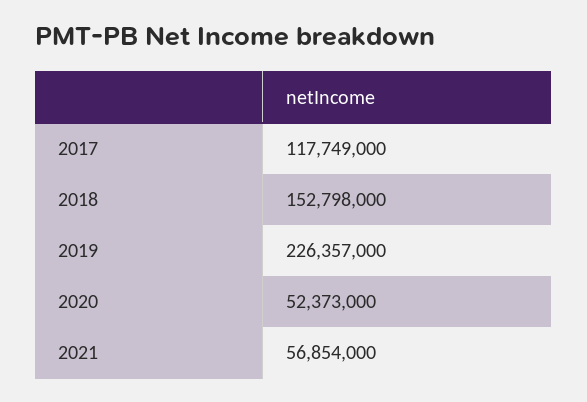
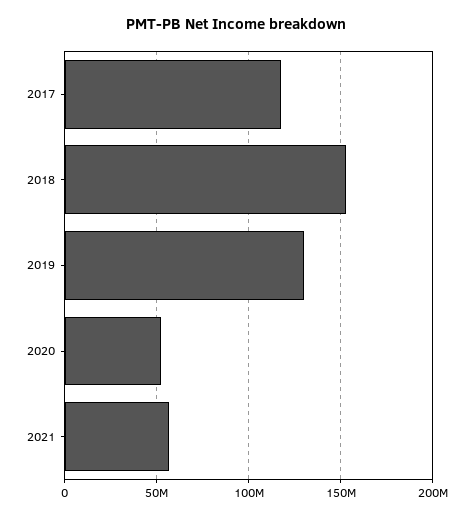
2019: 226357000 -> 130000000

